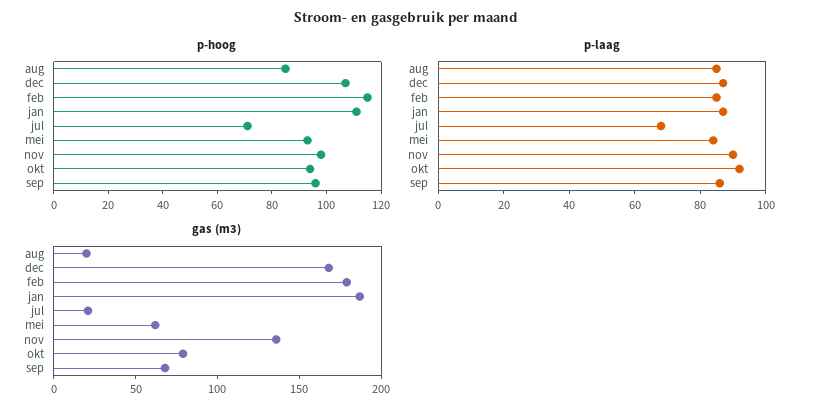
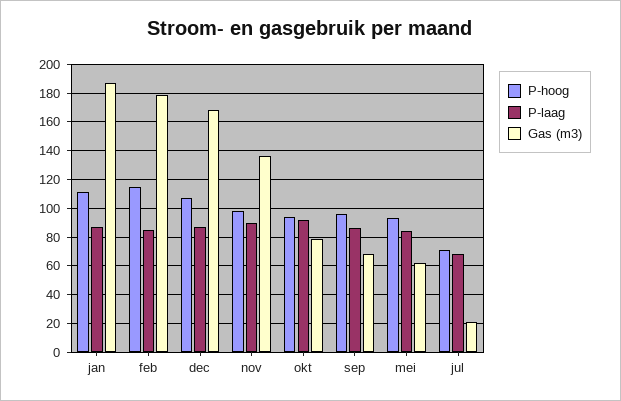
p-hoog, aug: 85 -> none
p-laag, aug: 85 -> none
gas (m3), aug: 20 -> none

